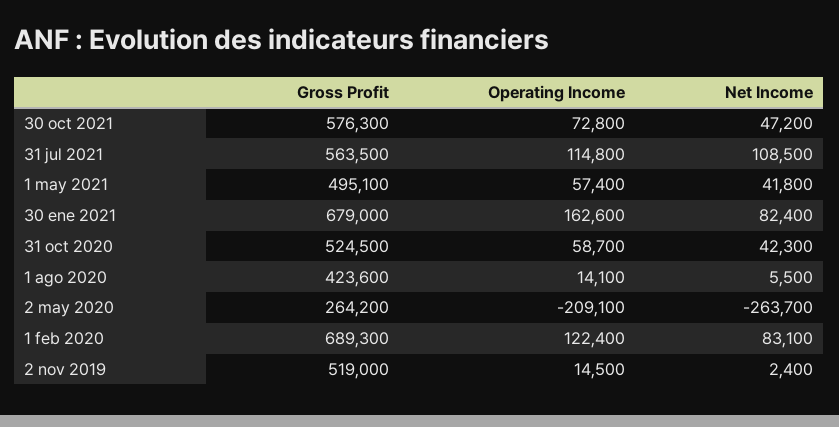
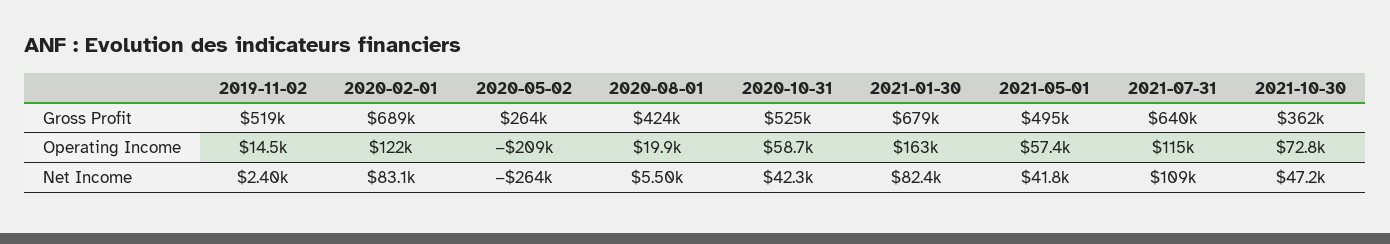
Gross Profit, 30 oct 2021: 576300 -> 362000
Gross Profit, 31 jul 2021: 563500 -> 640000
Operating Income, 1 ago 2020: 14100 -> 19900

